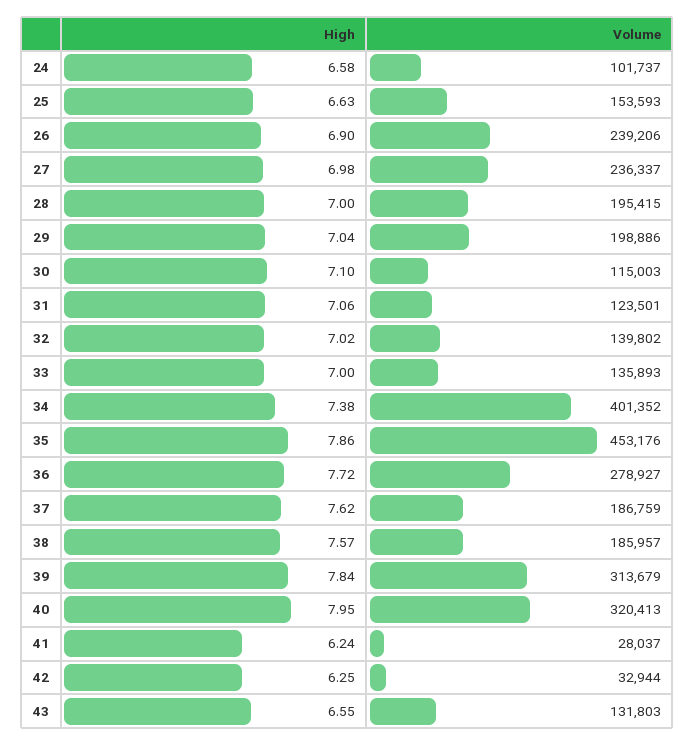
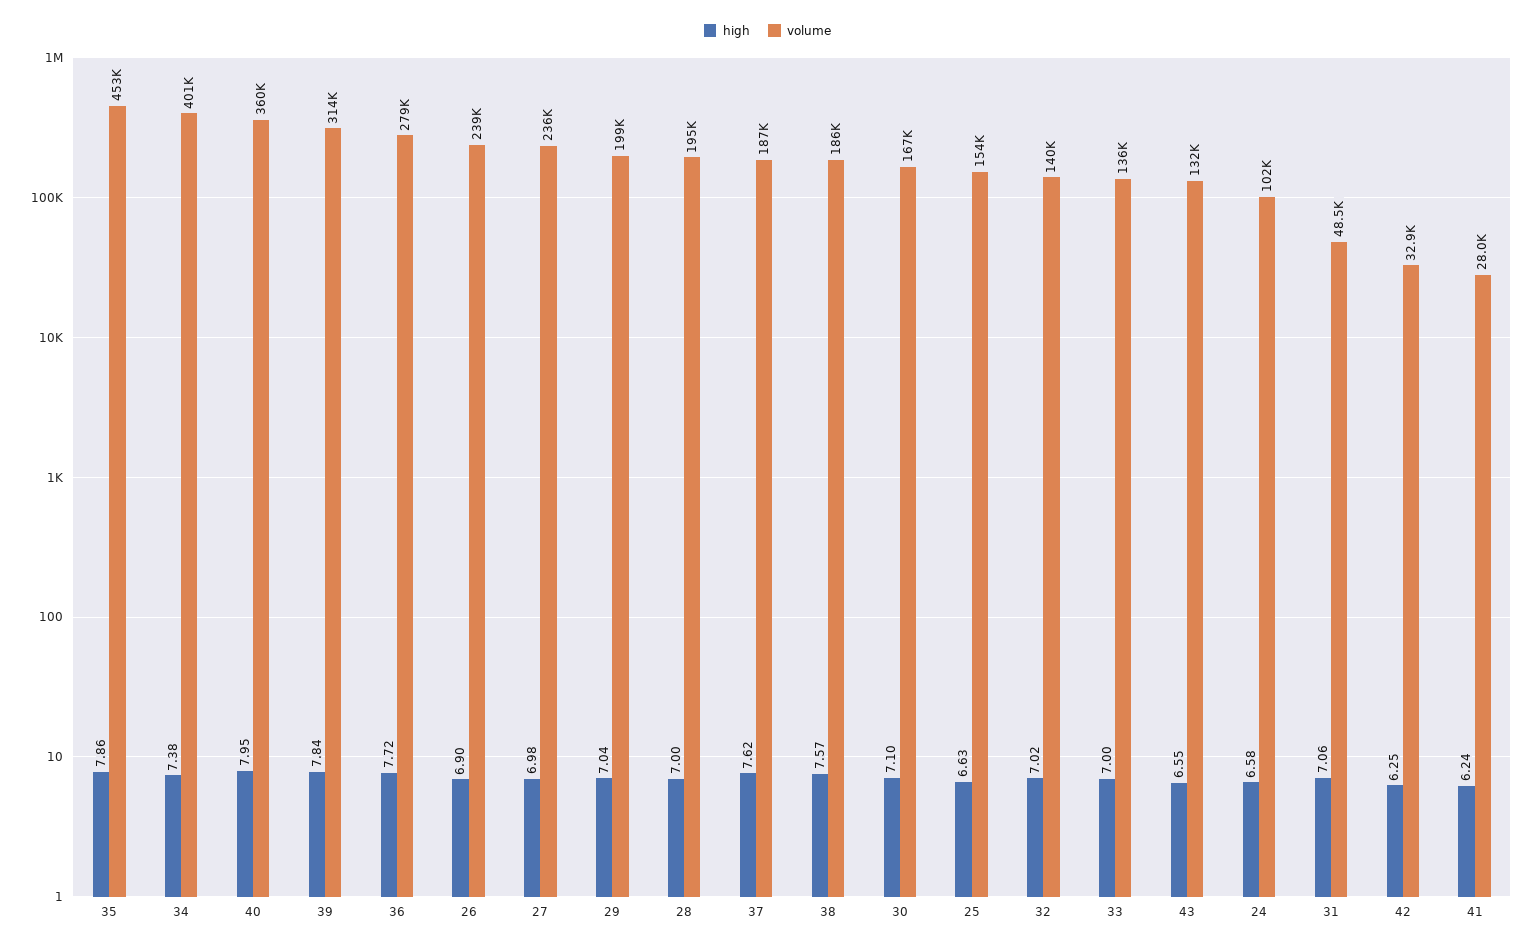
Volume, 30: 115003 -> 167000
Volume, 31: 123501 -> 48500
Volume, 40: 320413 -> 360000

